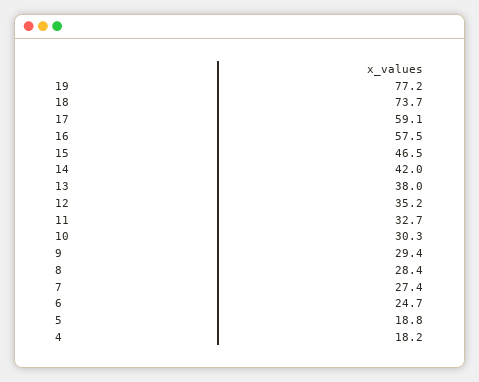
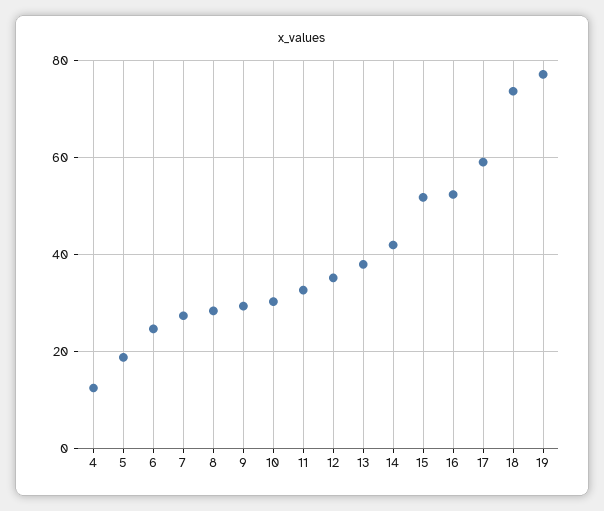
16: 57.5 -> 52
15: 46.5 -> 52
4: 18.2 -> 12

